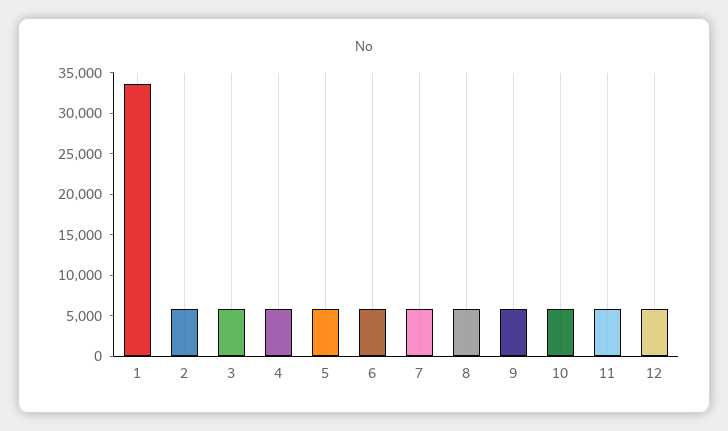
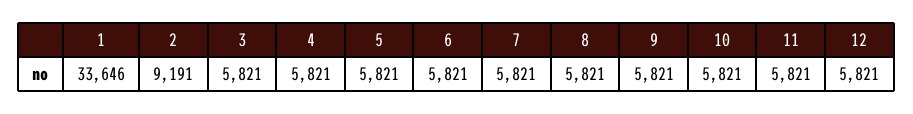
2: 6000 -> 9191

